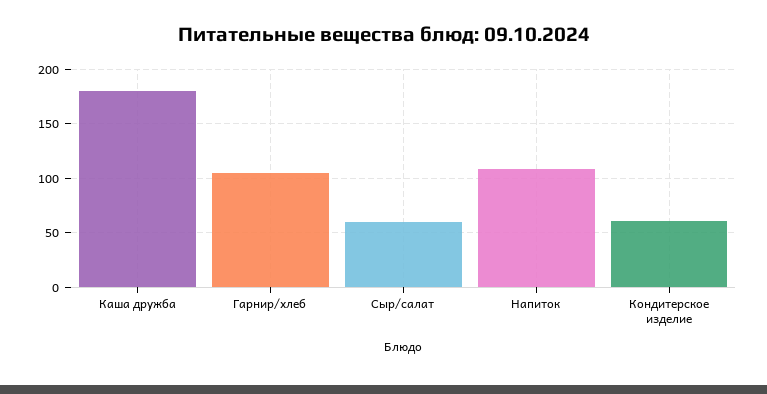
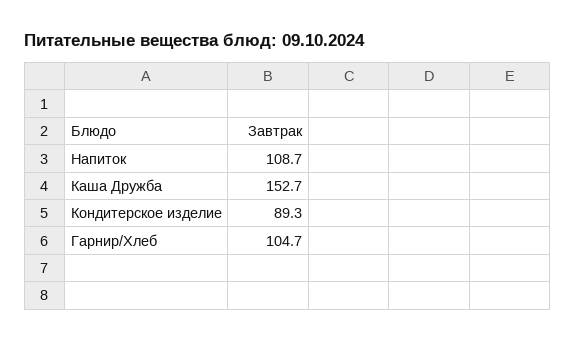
Каша дружба: 180 -> 152.7
Сыр/салат: 60 -> none
Кондитерское изделие: 60 -> 89.3

